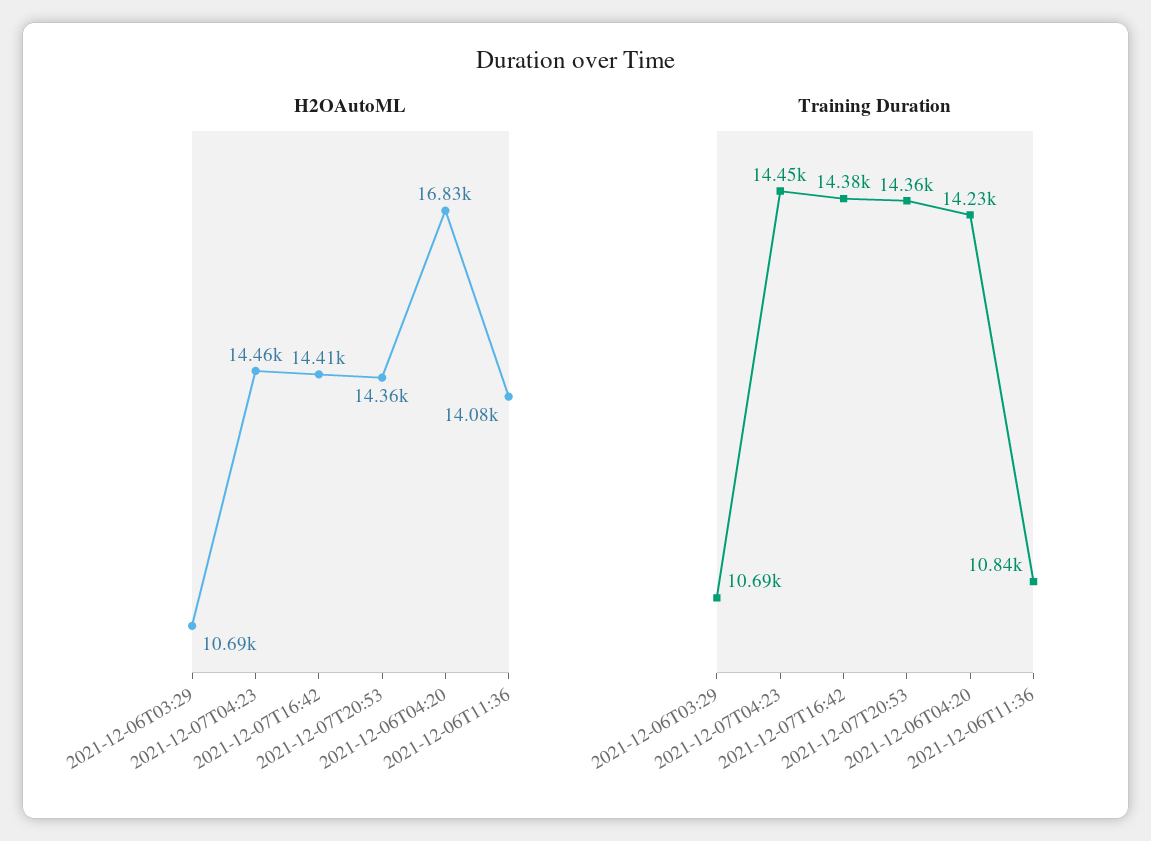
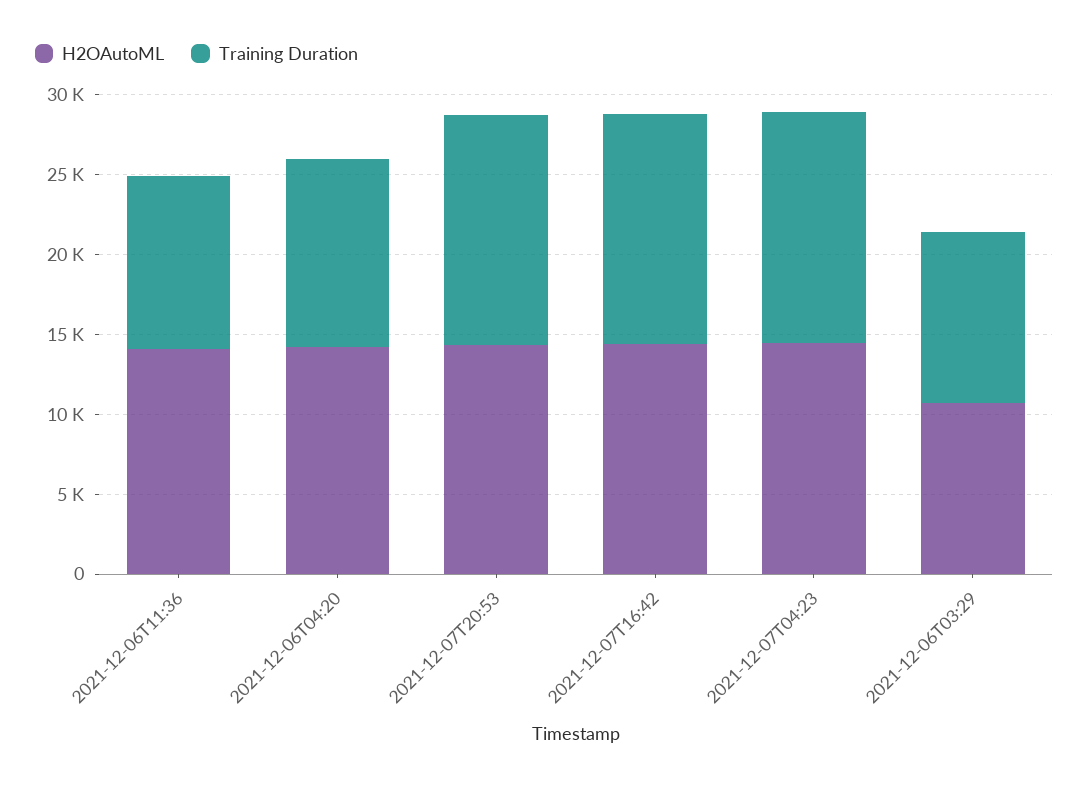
H2OAutoML, 2021-12-06T04:20: 16830 -> 14000
Training Duration, 2021-12-06T04:20: 14230 -> 12000

